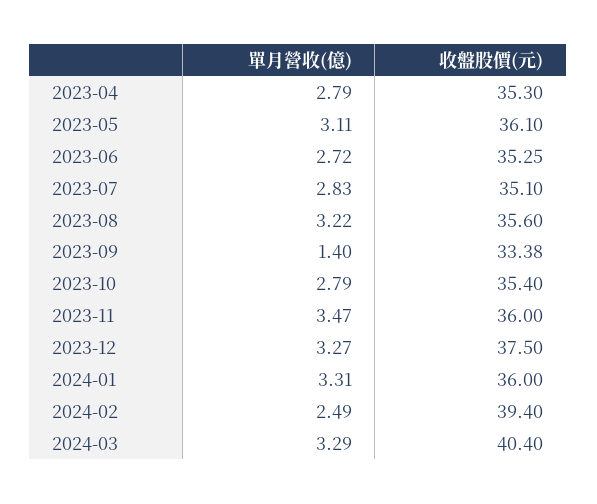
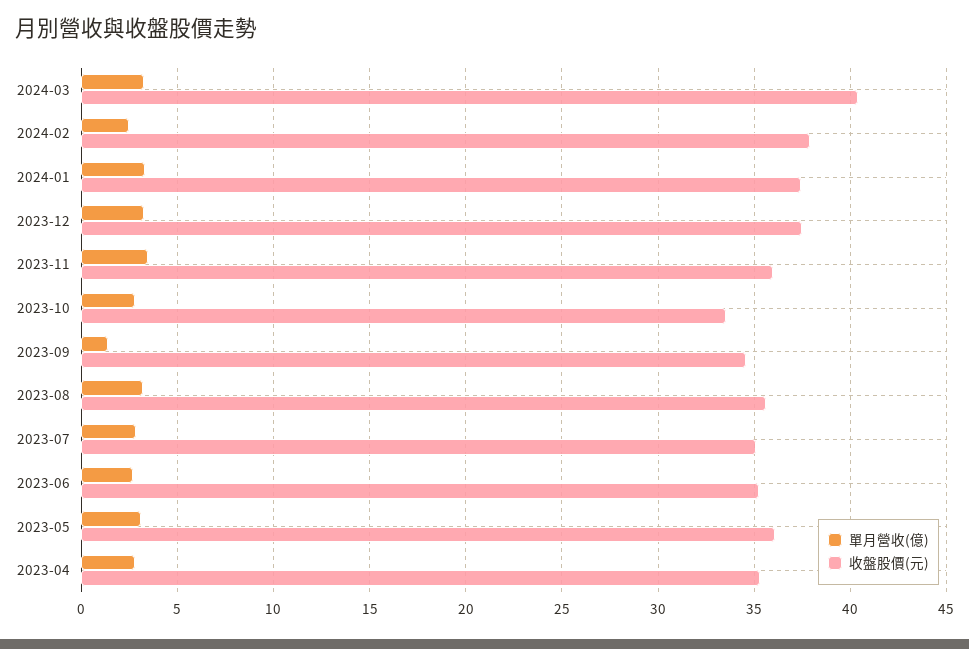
收盤股價(元), 2023-09: 33.38 -> 34.5
收盤股價(元), 2023-10: 35.4 -> 33.5
收盤股價(元), 2024-01: 36 -> 37.5
收盤股價(元), 2024-02: 39.4 -> 38

